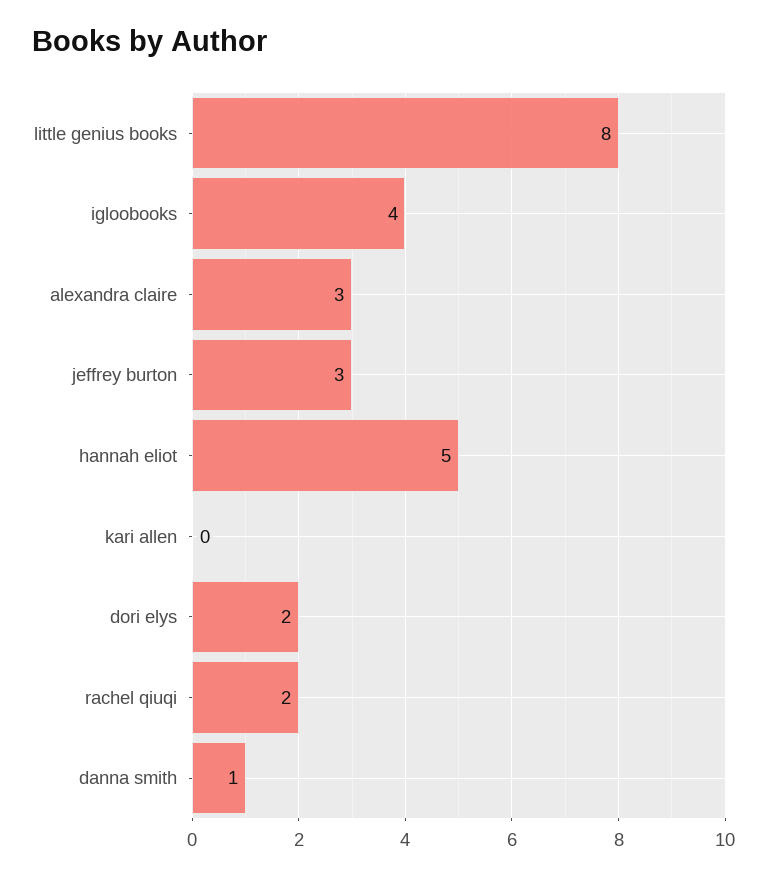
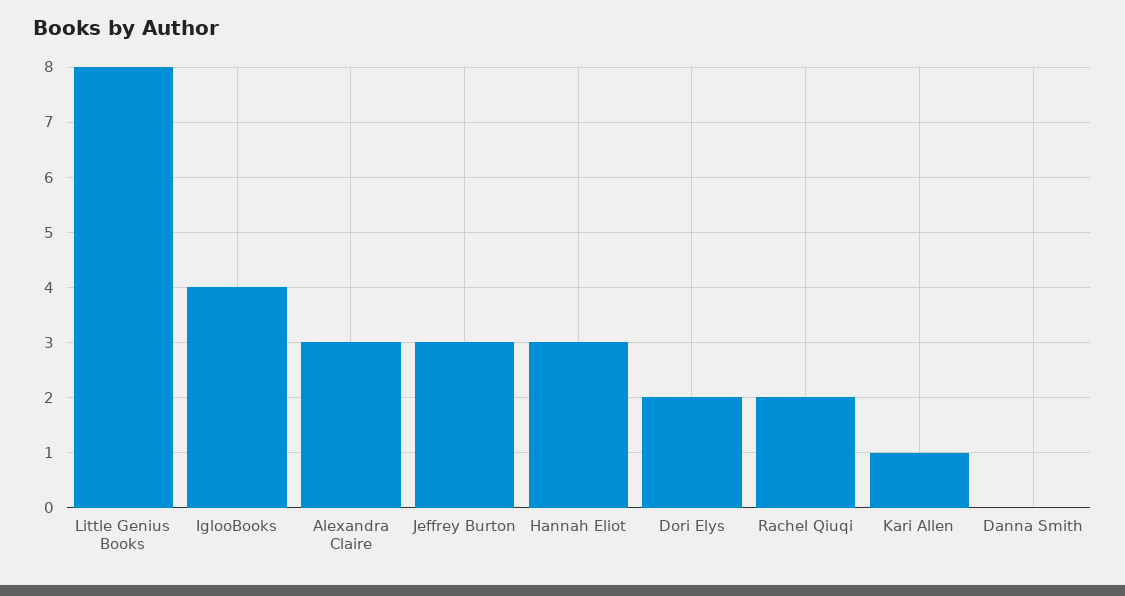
hannah eliot: 5 -> 3
kari allen: 0 -> 1
danna smith: 1 -> 0

